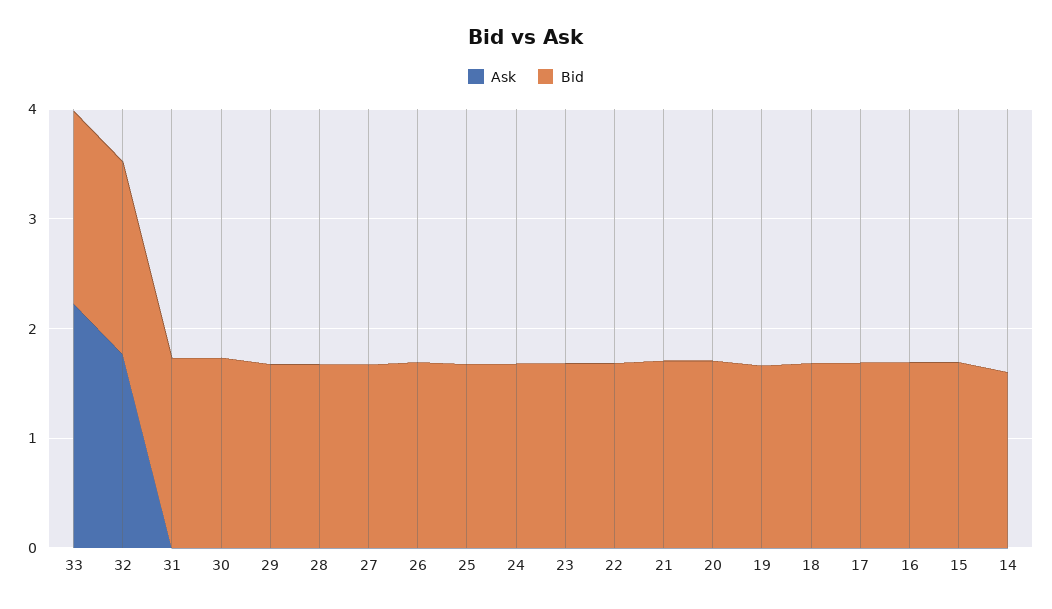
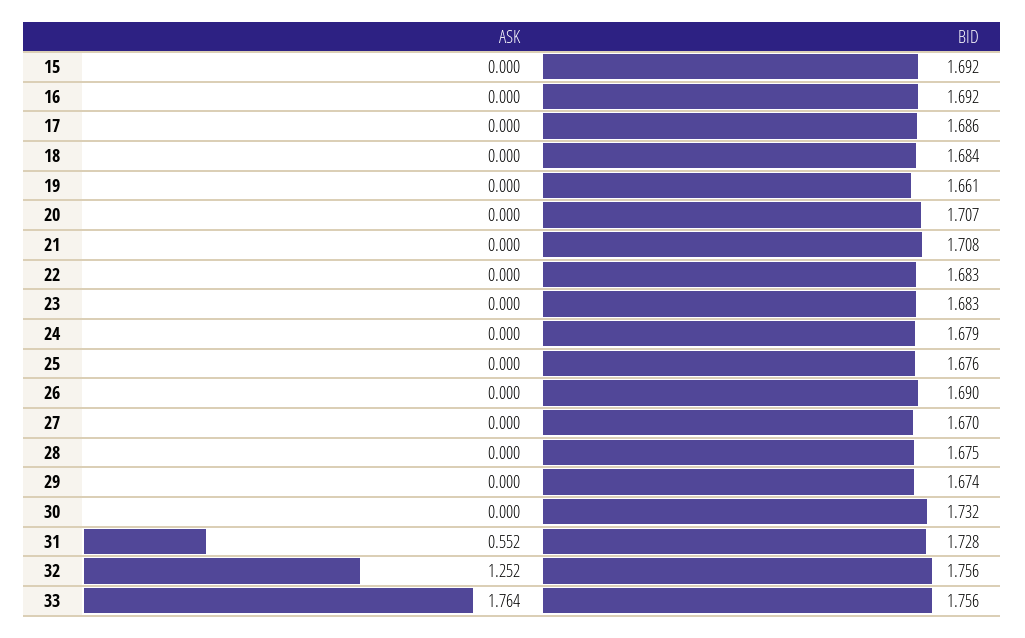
Ask, 33: 2.2 -> 1.764
Ask, 32: 1.8 -> 1.252
Ask, 31: 0 -> 0.552
Ask, 14: 0 -> none
Bid, 14: 1.6 -> none

